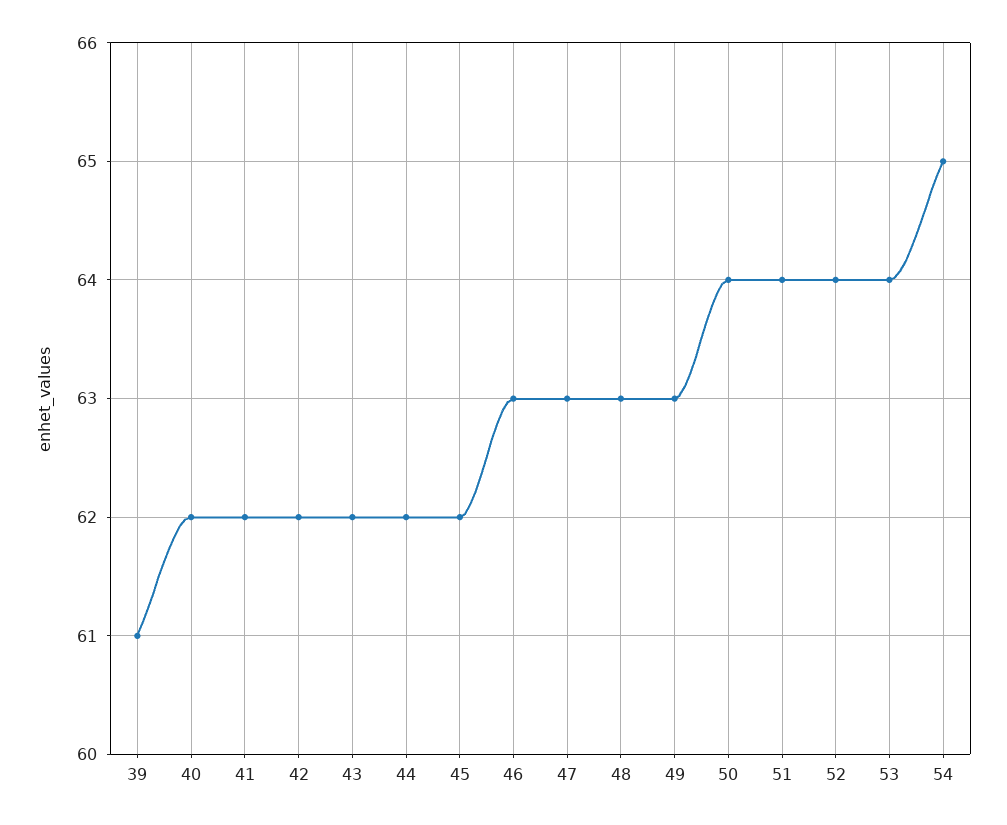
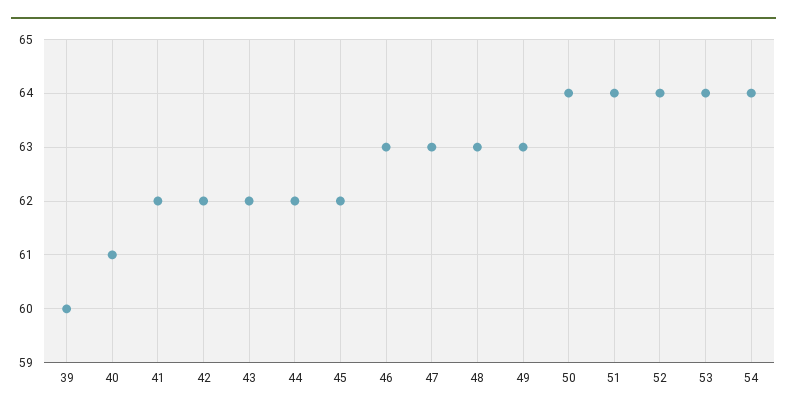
39: 61 -> 60
40: 62 -> 61
54: 65 -> 64

